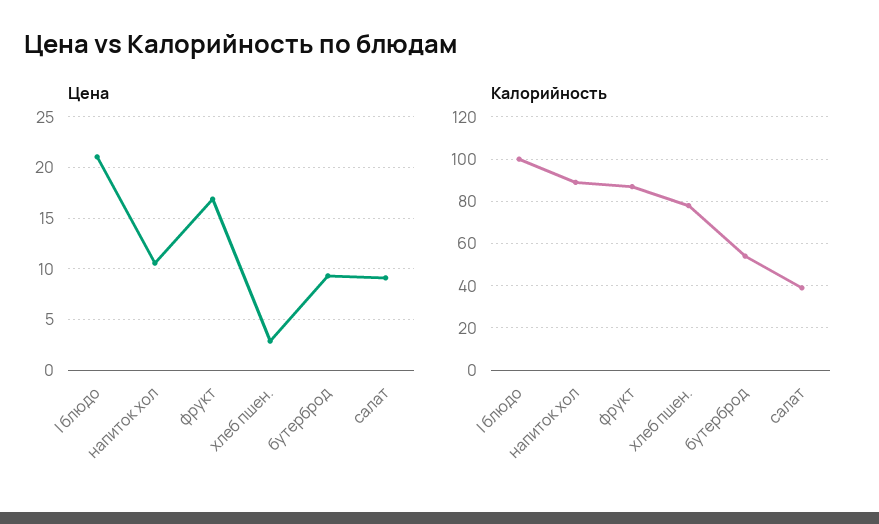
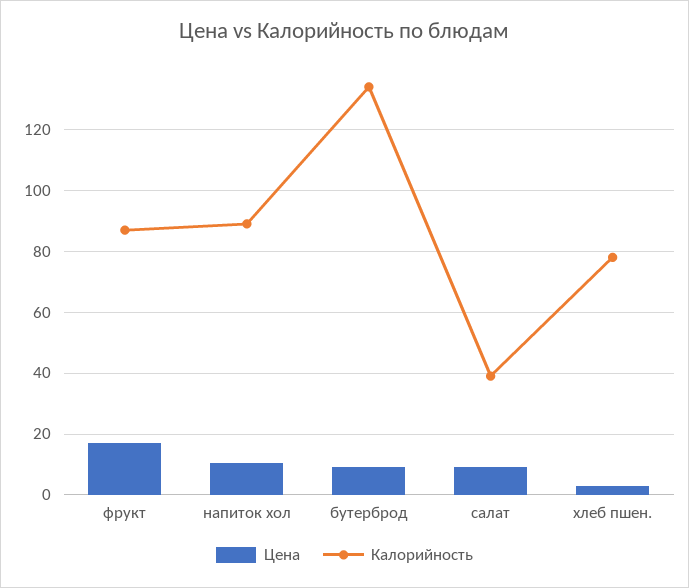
Цена, I блюдо: 21 -> none
Калорийность, I блюдо: 100 -> none
Калорийность, бутерброд: 55 -> 134

